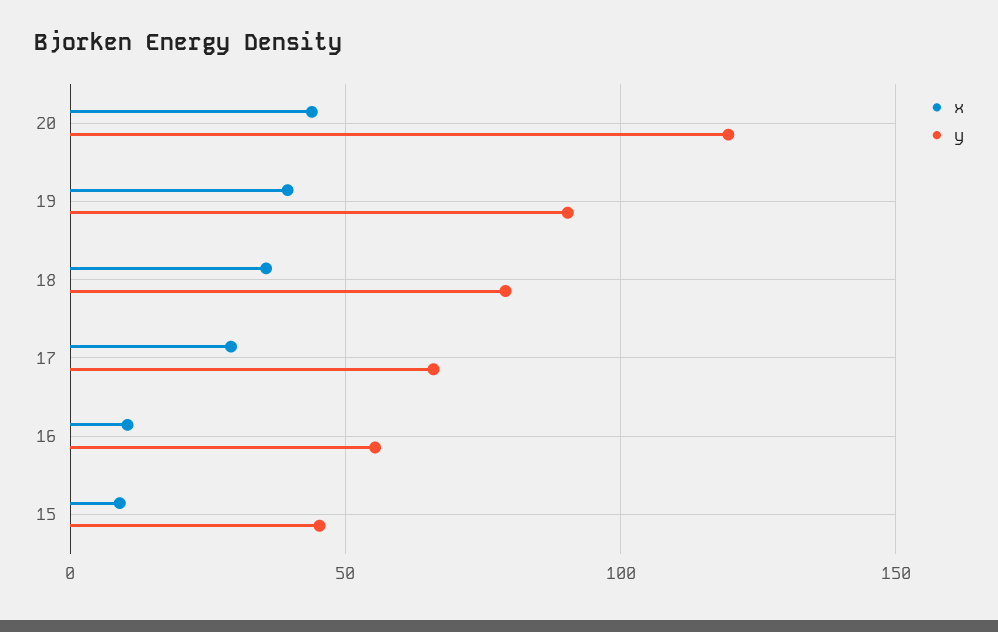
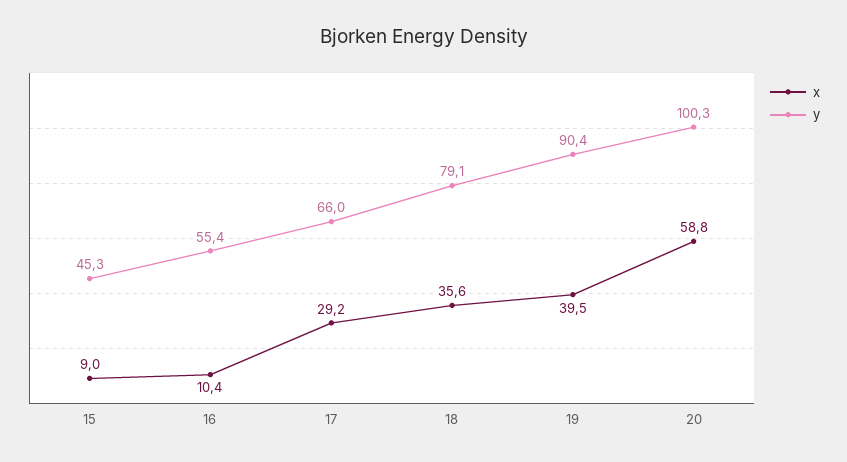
x, 20: 45 -> 58.8
y, 20: 120 -> 100.3

